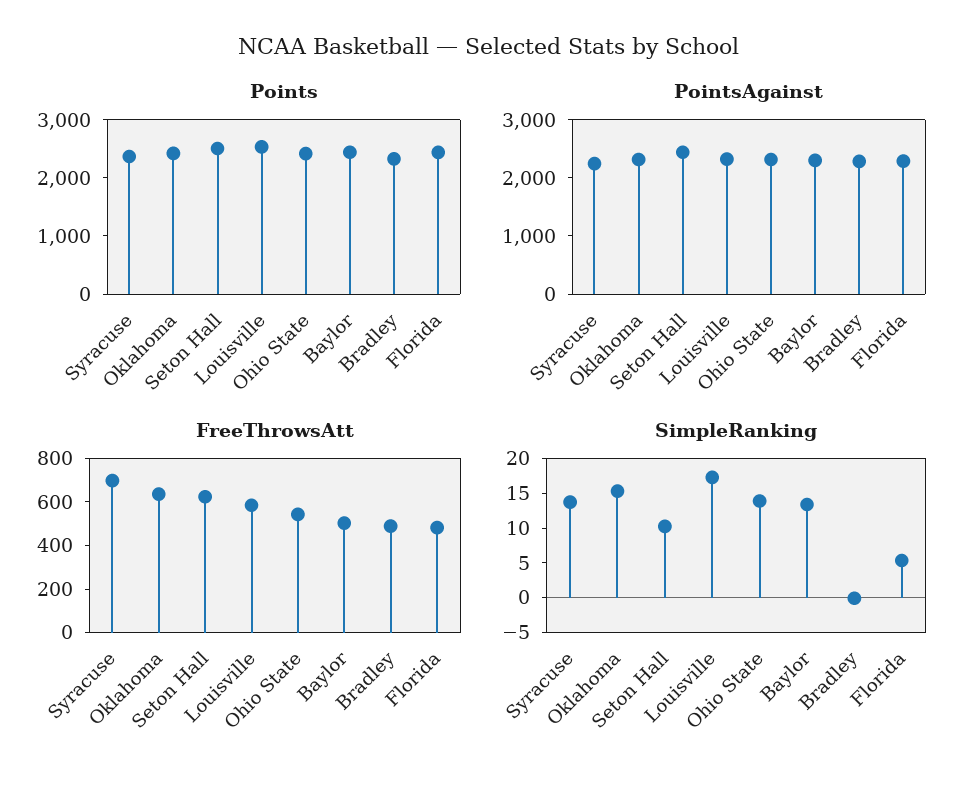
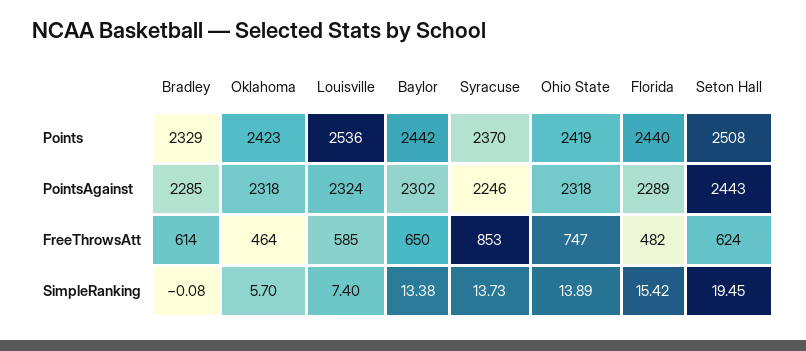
FreeThrowsAtt, Syracuse: 700 -> 853
FreeThrowsAtt, Oklahoma: 650 -> 464
FreeThrowsAtt, Ohio State: 550 -> 747
FreeThrowsAtt, Baylor: 500 -> 650
FreeThrowsAtt, Bradley: 500 -> 614
SimpleRanking, Oklahoma: 15 -> 5.7
SimpleRanking, Seton Hall: 10 -> 19.45
SimpleRanking, Louisville: 17.5 -> 7.4
SimpleRanking, Florida: 5 -> 15.42

